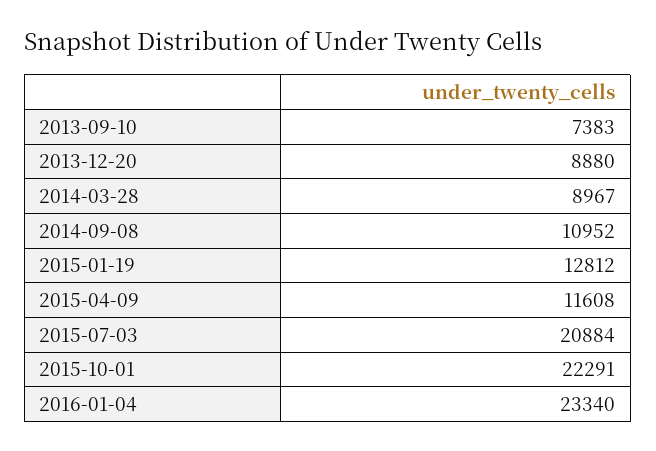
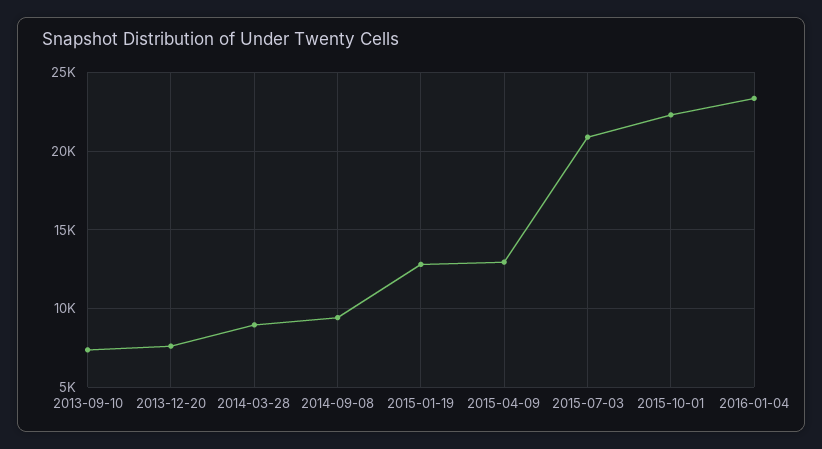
2013-12-20: 8880 -> 7500
2014-09-08: 10952 -> 9500
2015-04-09: 11608 -> 13000

